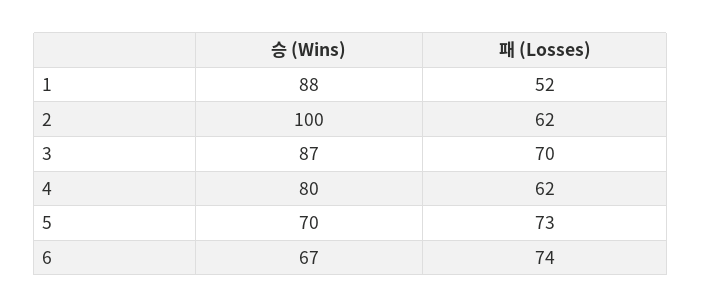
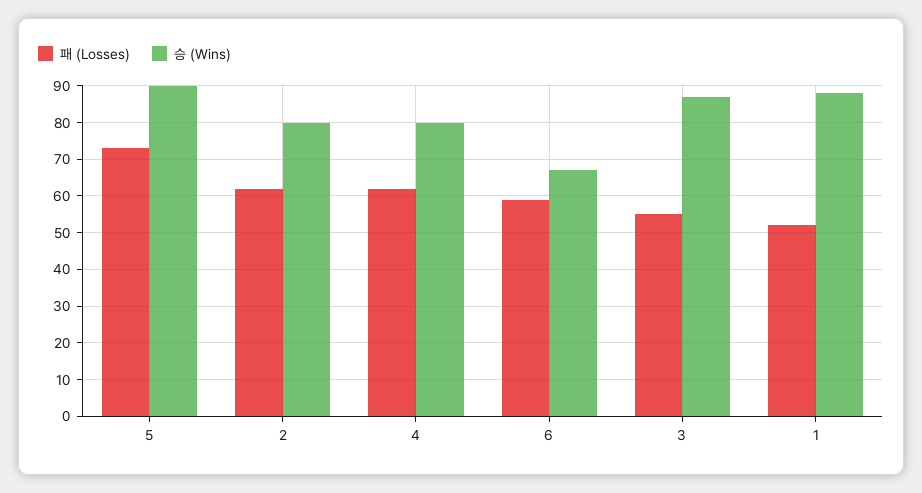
승 (Wins), 2: 100 -> 80
패 (Losses), 3: 70 -> 55
승 (Wins), 5: 70 -> 90
패 (Losses), 6: 74 -> 60

